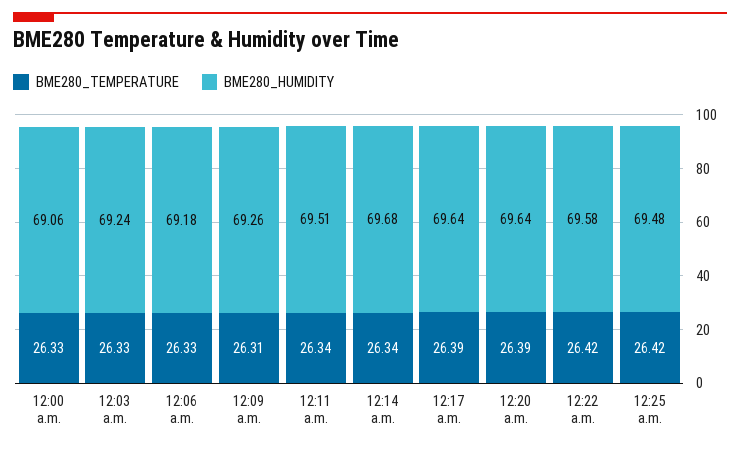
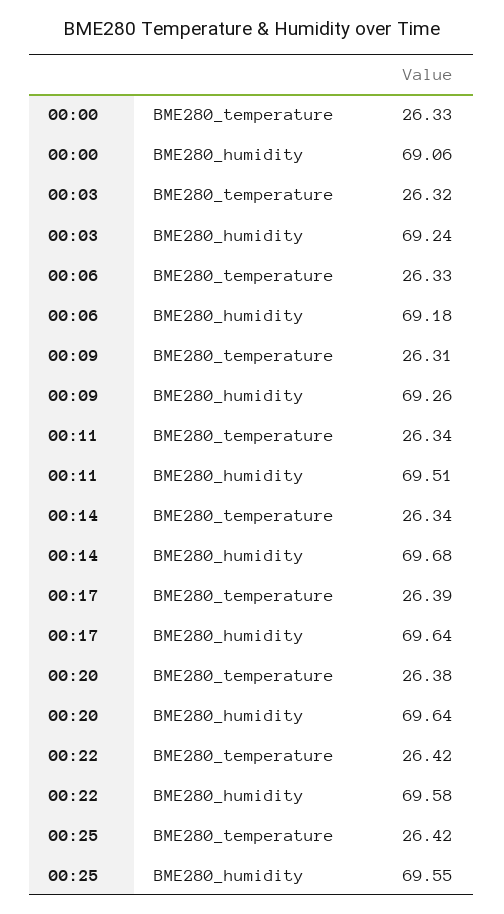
BME280_TEMPERATURE, 12:03 a.m.: 26.33 -> 26.32
BME280_TEMPERATURE, 12:20 a.m.: 26.39 -> 26.38
BME280_HUMIDITY, 12:25 a.m.: 69.48 -> 69.55

